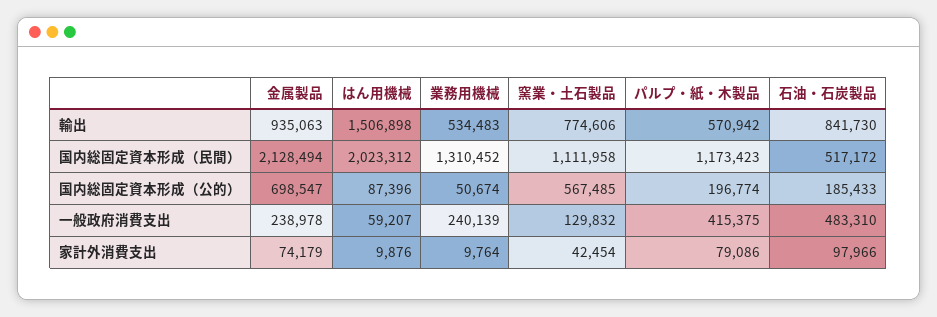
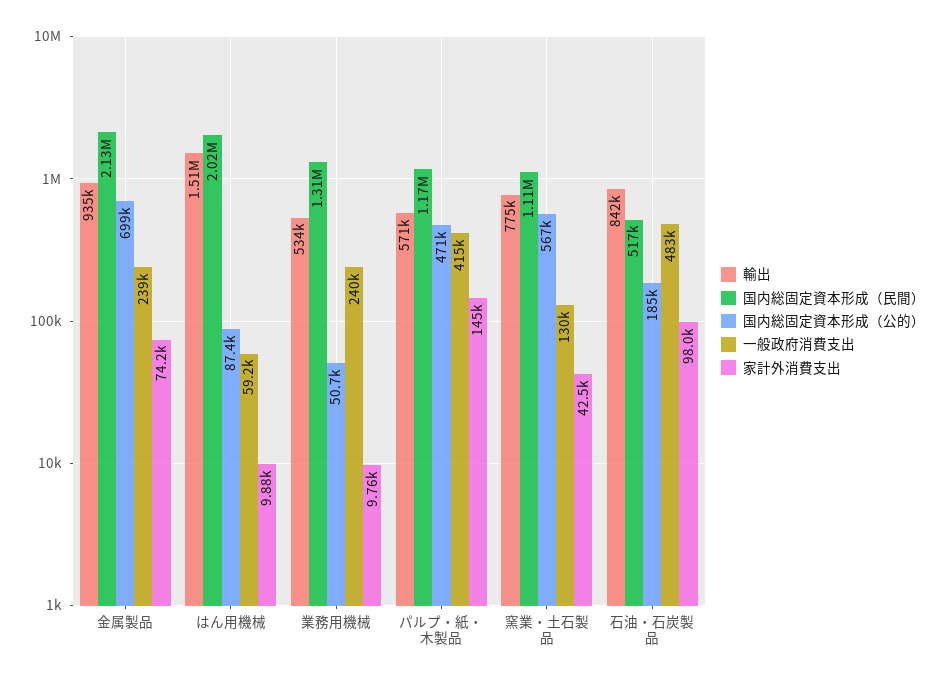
国内総固定資本形成（公的）, パルプ・紙・木製品: 196774 -> 471000
家計外消費支出, パルプ・紙・木製品: 79086 -> 145000

